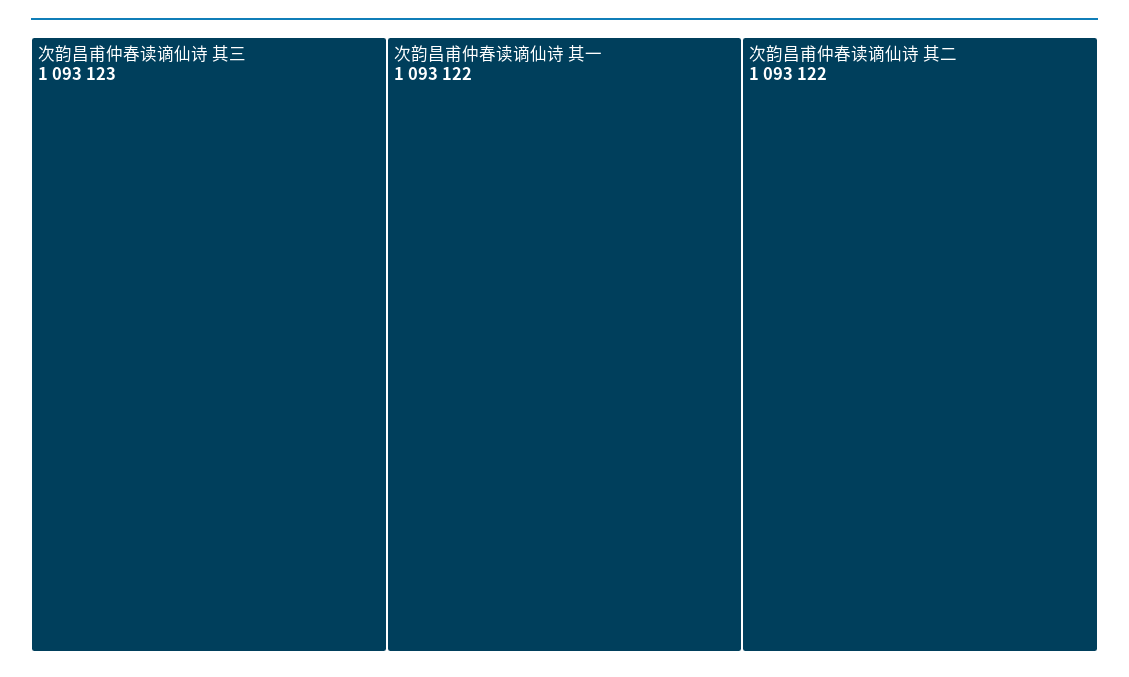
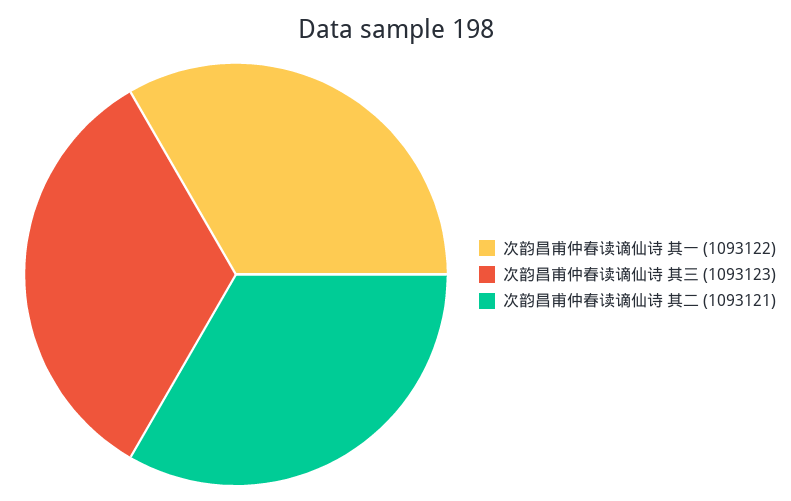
次韵昌甫仲春读谪仙诗 其二: 1093122 -> 1093121

